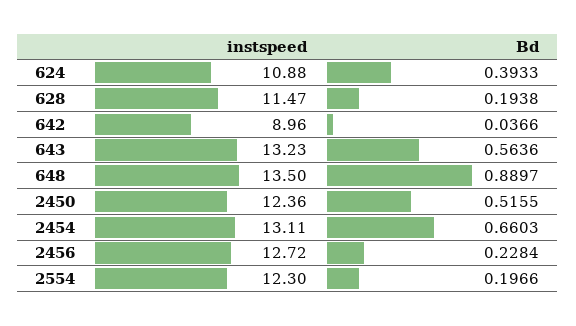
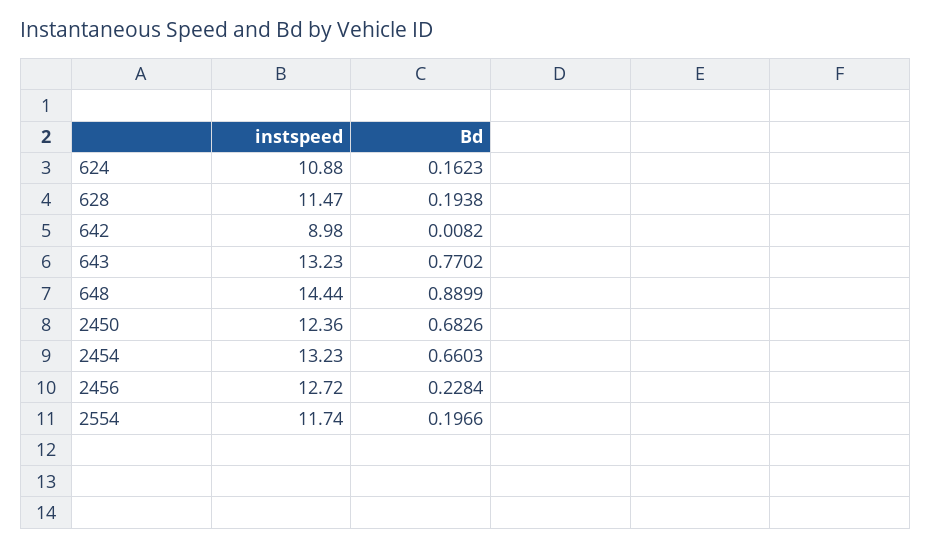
Bd, 624: 0.3933 -> 0.1623
instspeed, 642: 8.96 -> 8.98
Bd, 642: 0.0366 -> 0.0082
Bd, 643: 0.5636 -> 0.7702
instspeed, 648: 13.5 -> 14.44
Bd, 648: 0.8897 -> 0.8899
Bd, 2450: 0.5155 -> 0.6826
instspeed, 2454: 13.11 -> 13.23
instspeed, 2554: 12.3 -> 11.74

